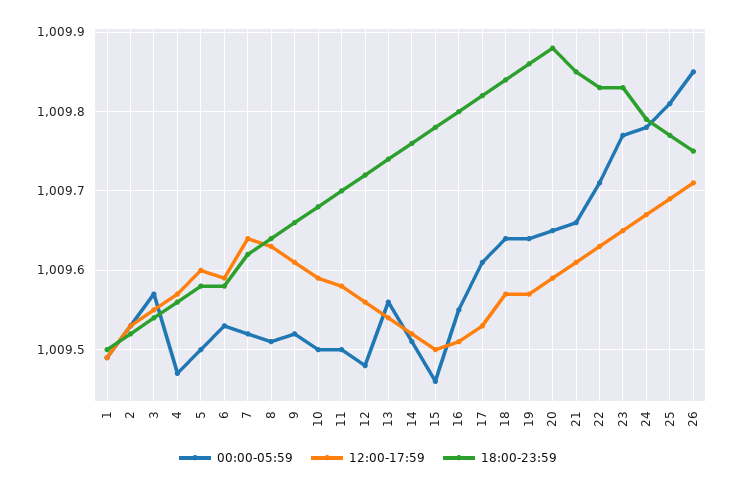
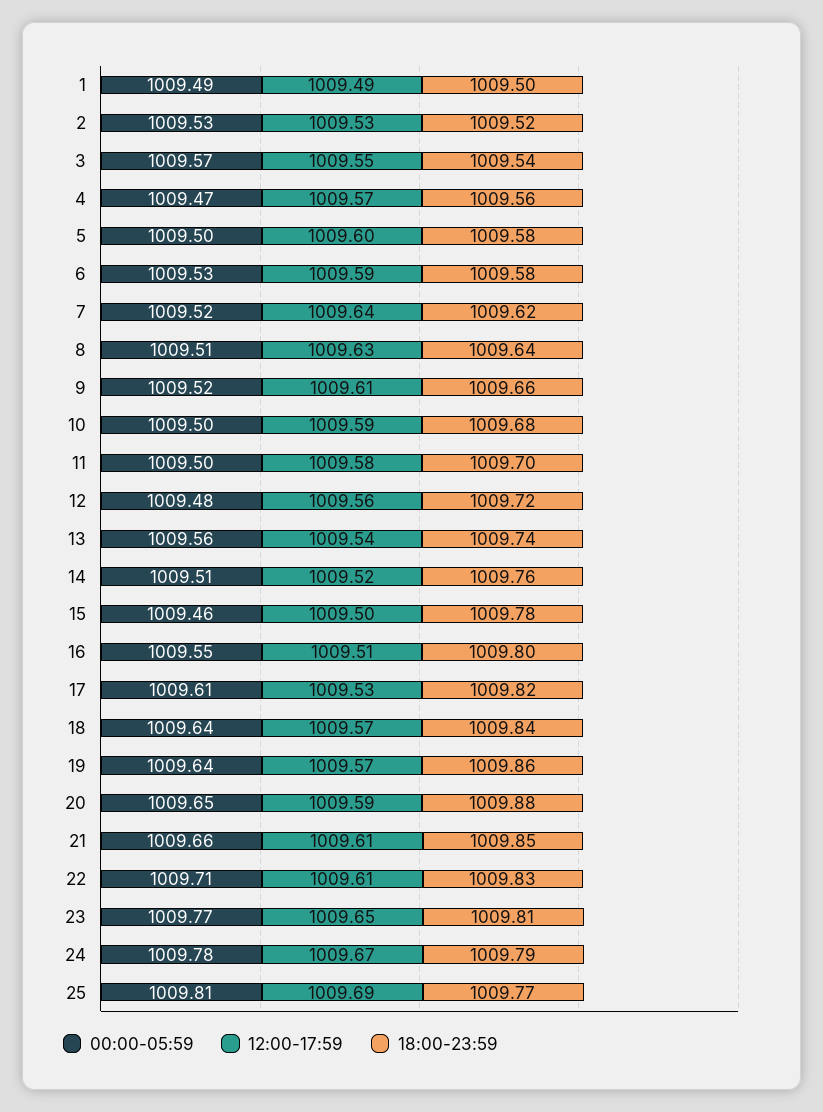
12:00-17:59, 22: 1009.63 -> 1009.61
18:00-23:59, 23: 1009.83 -> 1009.81
00:00-05:59, 26: 1009.85 -> none
12:00-17:59, 26: 1009.71 -> none
18:00-23:59, 26: 1009.75 -> none

